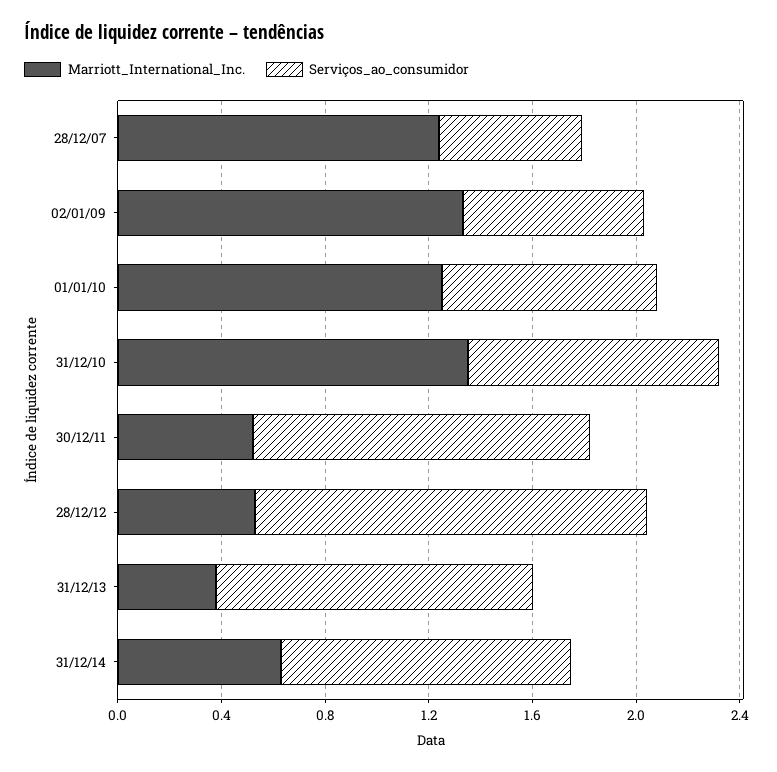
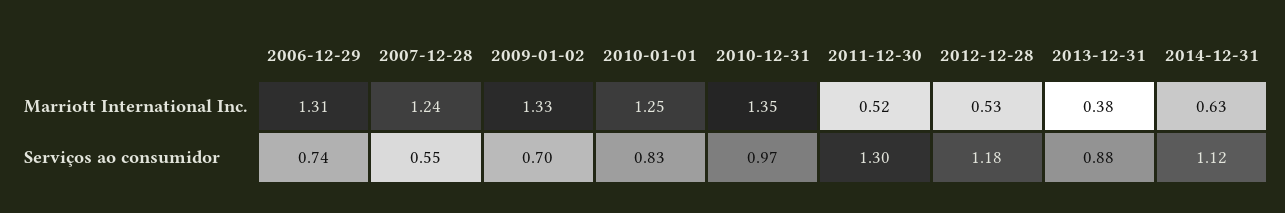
Serviços_ao_consumidor, 28/12/12: 1.5 -> 1.18
Serviços_ao_consumidor, 31/12/13: 1.2 -> 0.88
Marriott_International_Inc., 2006-12-29: none -> 1.31
Serviços_ao_consumidor, 2006-12-29: none -> 0.74

